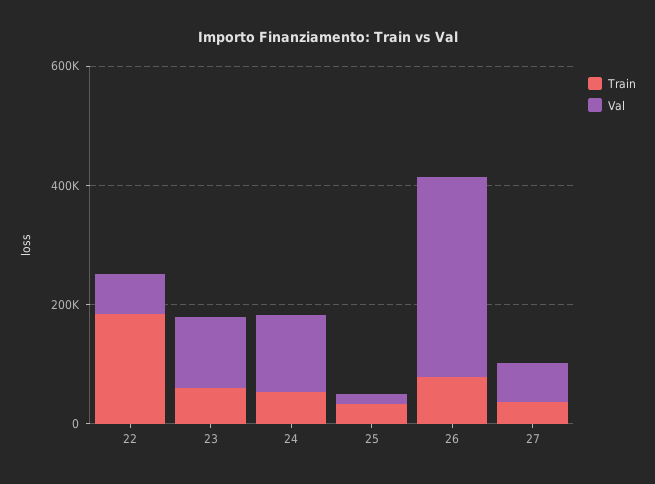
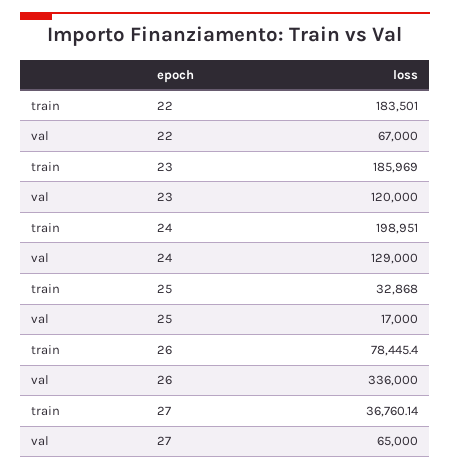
Train, 23: 50000 -> 185969
Train, 24: 50000 -> 198951

